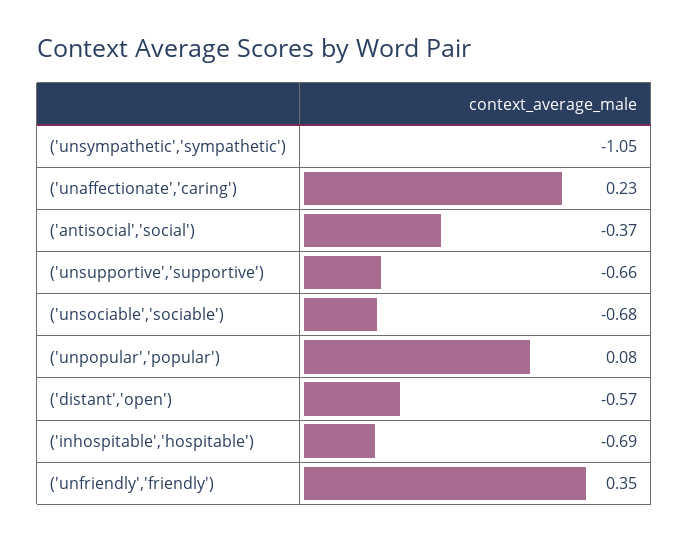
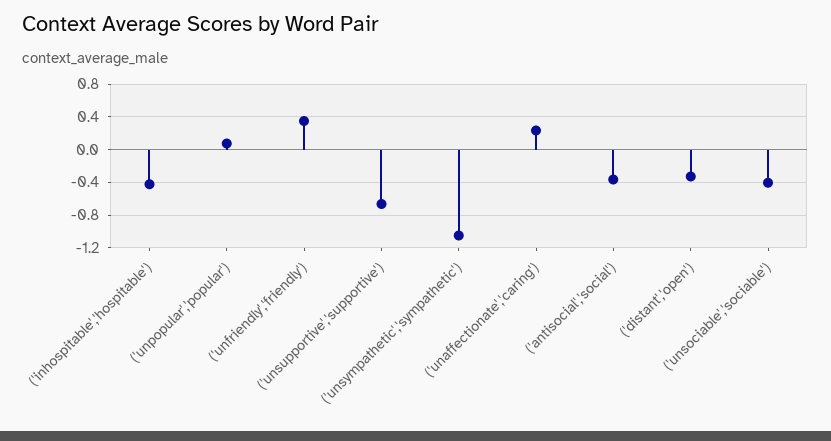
('unsociable','sociable'): -0.68 -> -0.4
('distant','open'): -0.57 -> -0.3
('inhospitable','hospitable'): -0.69 -> -0.4

